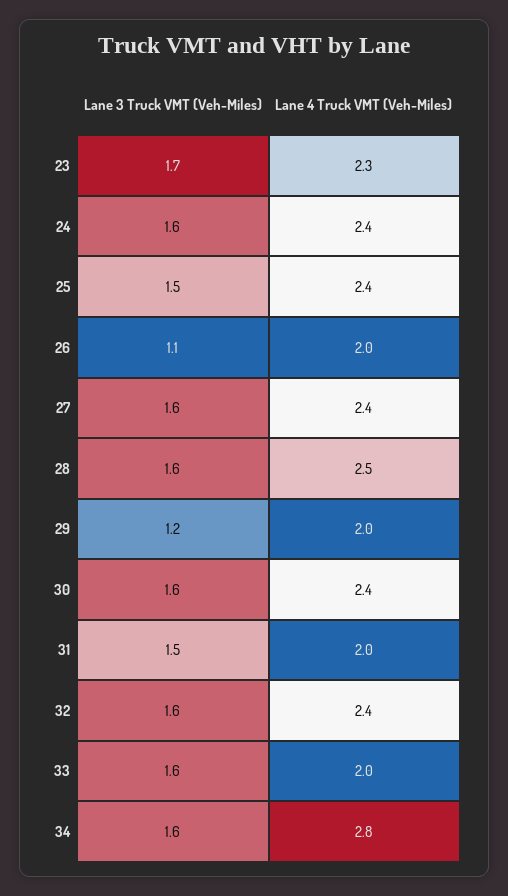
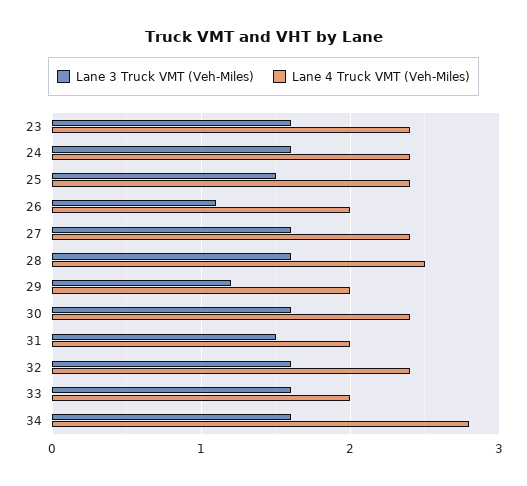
Lane 3 Truck VMT (Veh-Miles), 23: 1.7 -> 1.6
Lane 4 Truck VMT (Veh-Miles), 23: 2.3 -> 2.4

